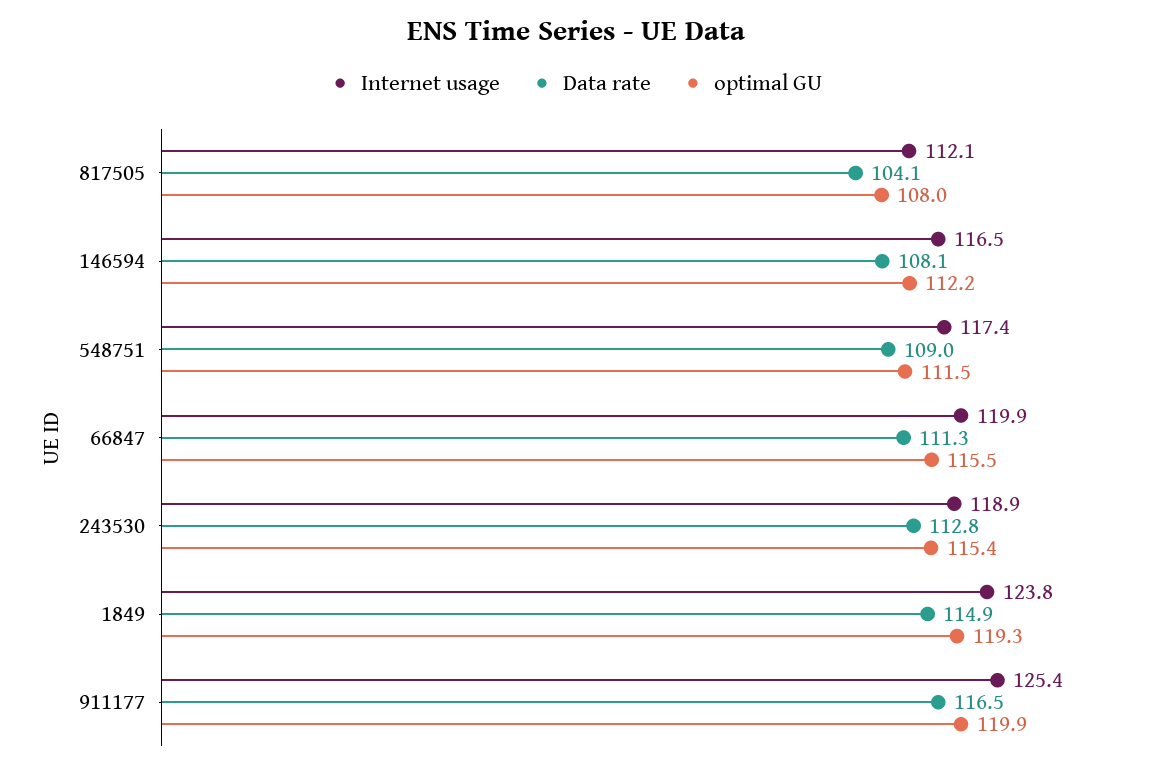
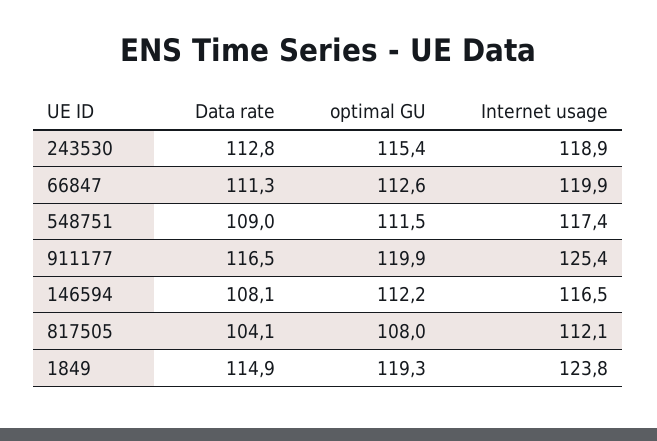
optimal GU, 66847: 115.5 -> 112.6

